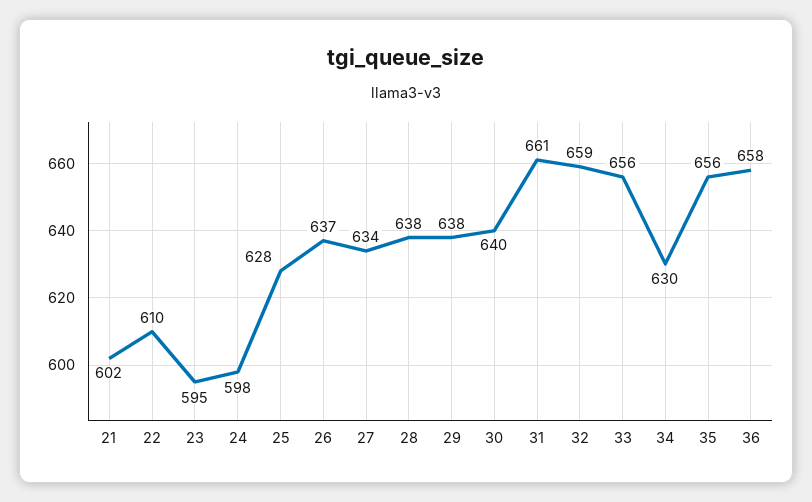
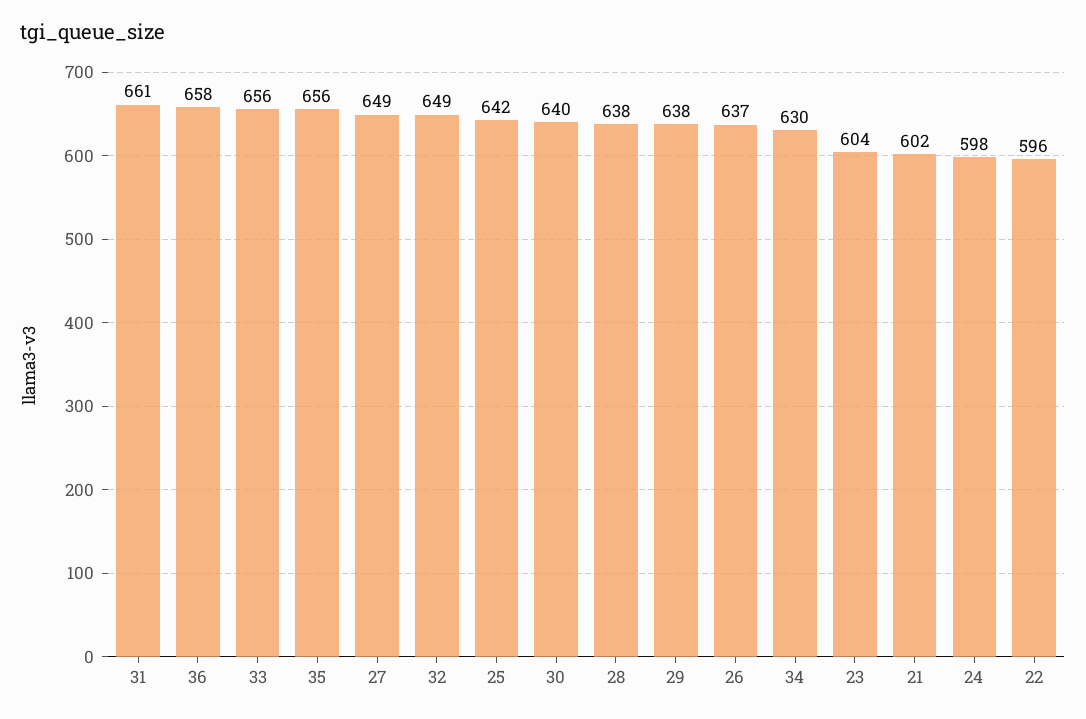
22: 610 -> 596
23: 595 -> 604
25: 628 -> 642
27: 634 -> 649
32: 659 -> 649

